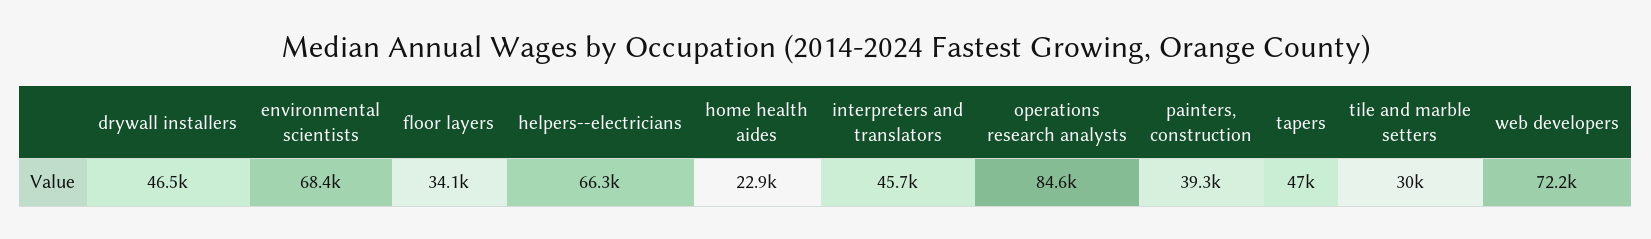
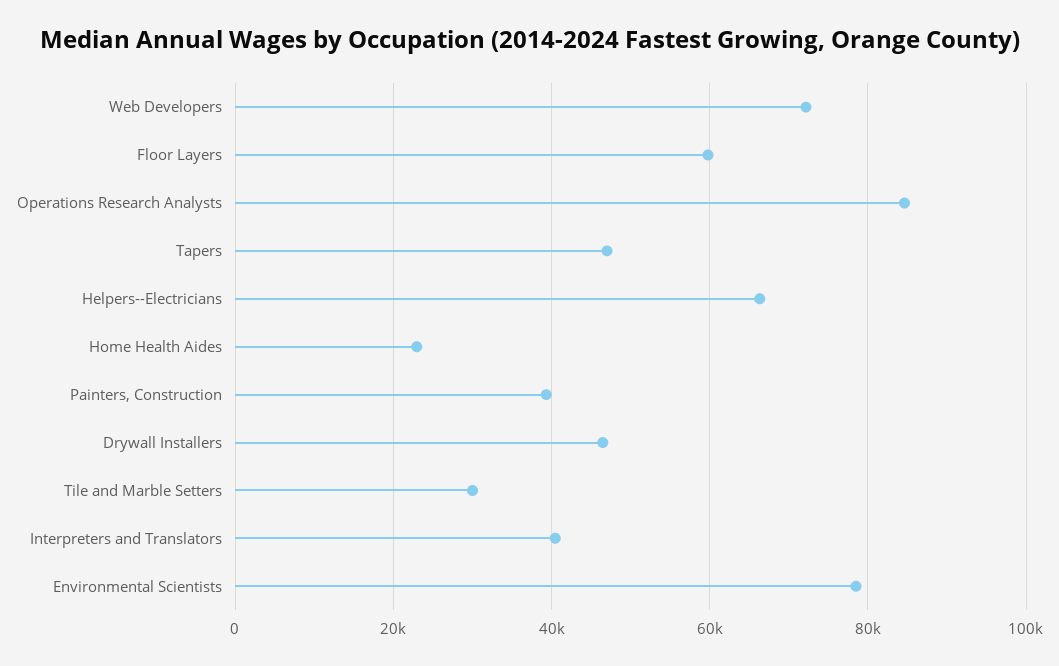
environmental scientists: 68400 -> 78000
floor layers: 34100 -> 60000
interpreters and translators: 45700 -> 40000

